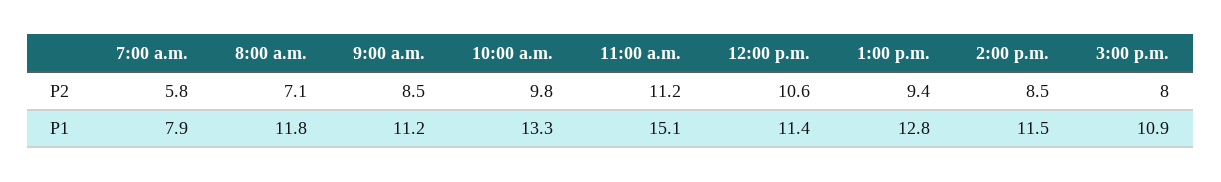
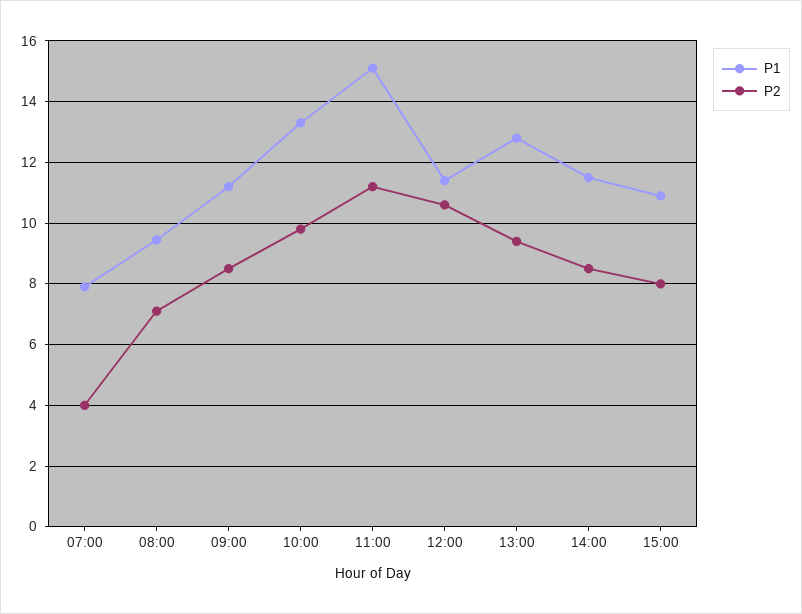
P2, 7:00 a.m.: 5.8 -> 4
P1, 8:00 a.m.: 11.8 -> 9.4

